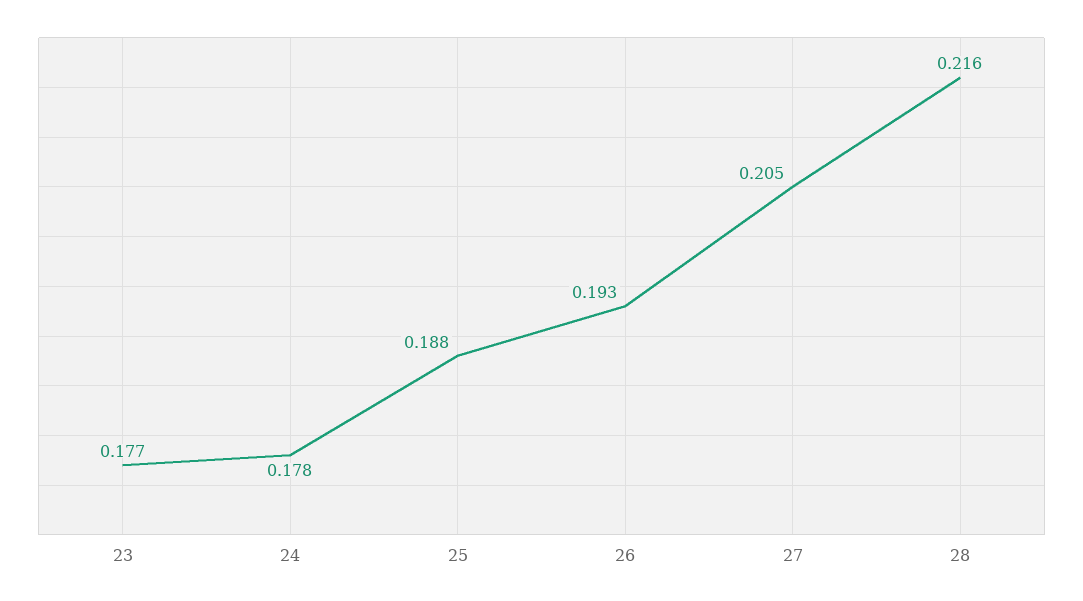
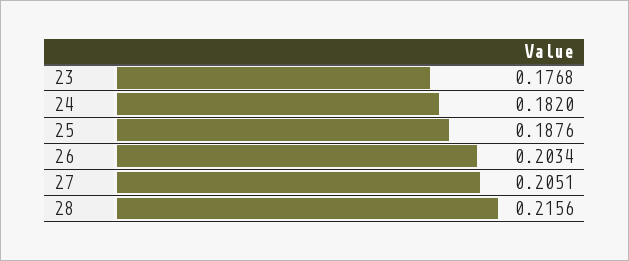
24: 0.178 -> 0.182
26: 0.193 -> 0.2034

